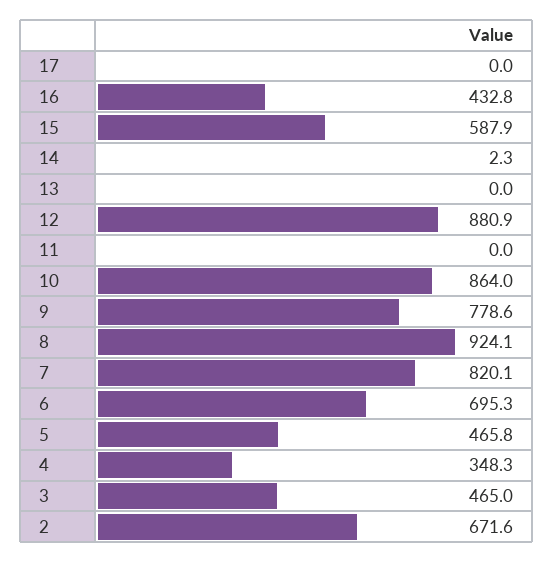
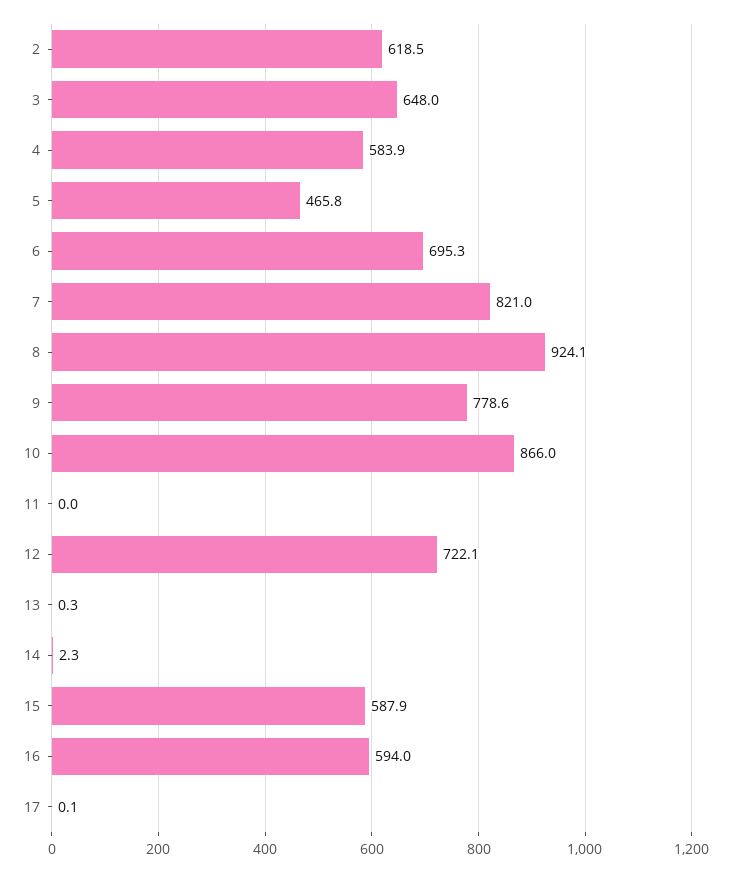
17: 0 -> 0.1
16: 432.8 -> 594
13: 0 -> 0.3
12: 880.9 -> 722.1
10: 864 -> 866
7: 820.1 -> 821
4: 348.3 -> 583.9
3: 465 -> 648
2: 671.6 -> 618.5

